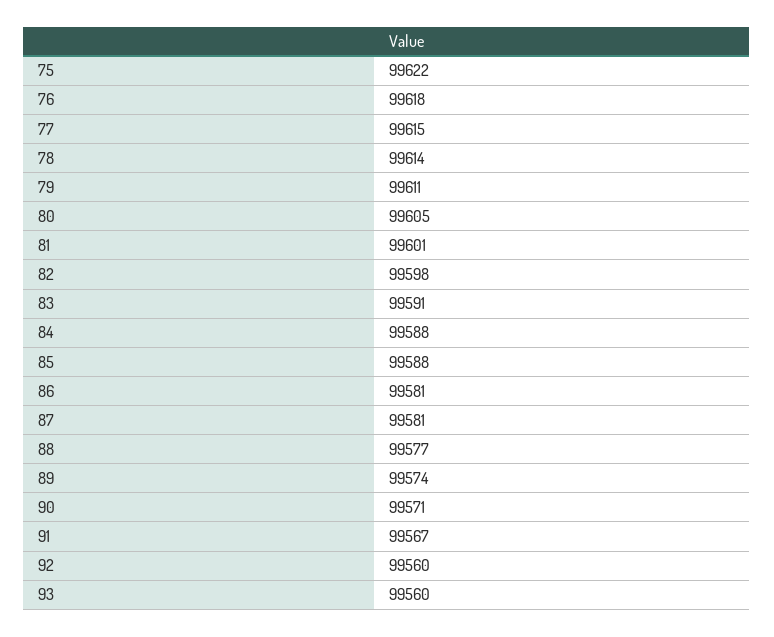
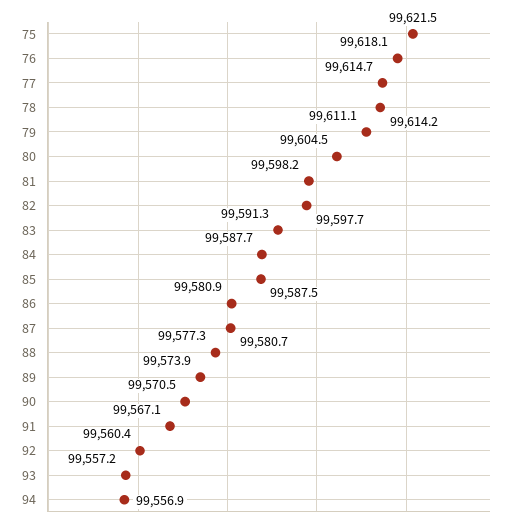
81: 99601 -> 99598.2
93: 99560 -> 99557.2
94: none -> 99556.9

